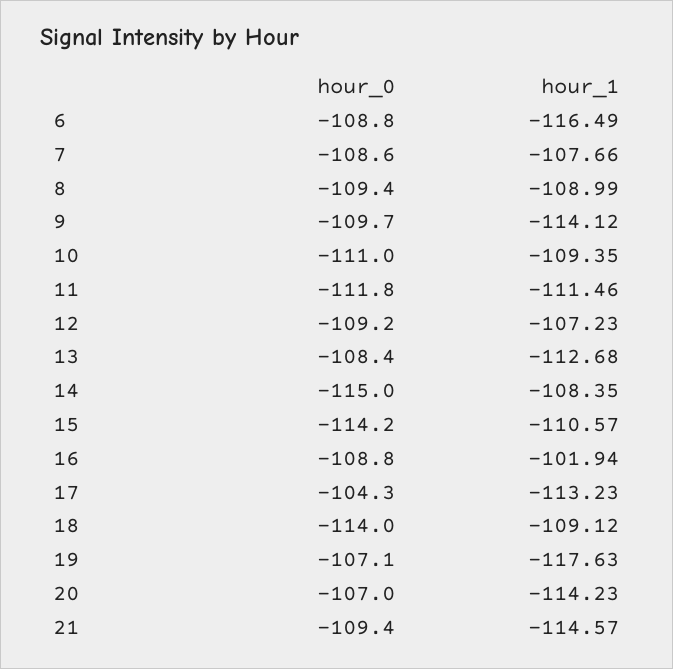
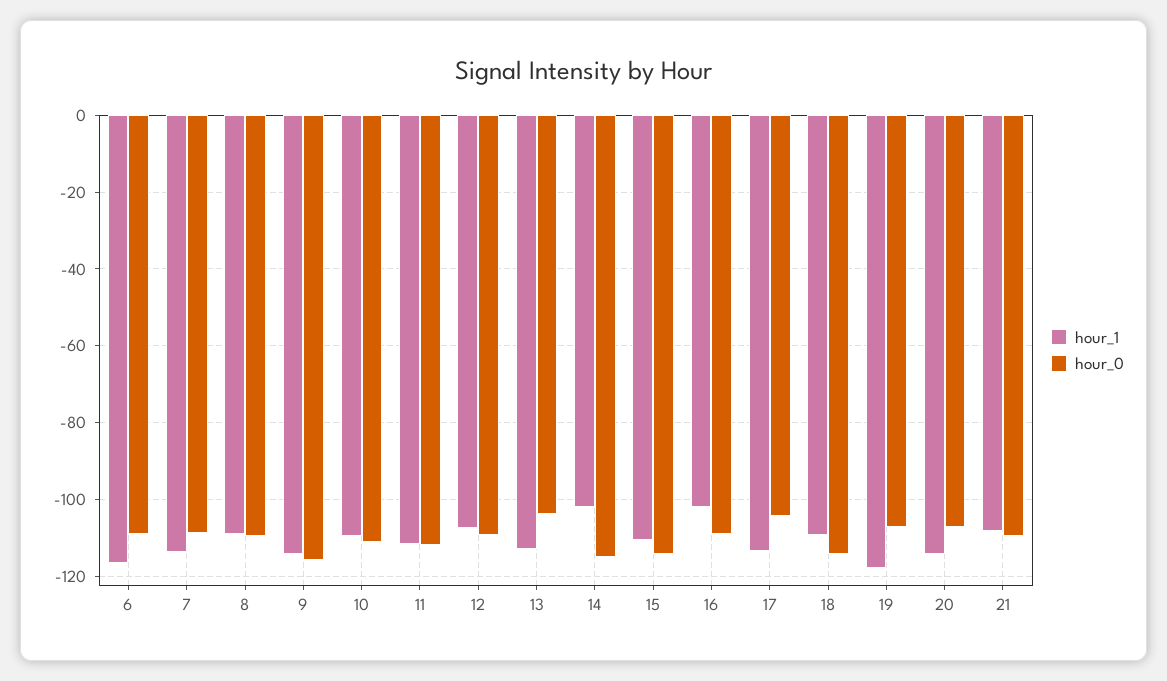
hour_1, 7: -107.66 -> -114
hour_0, 9: -109.7 -> -116
hour_0, 13: -108.4 -> -104
hour_1, 14: -108.35 -> -102
hour_1, 21: -114.57 -> -108

